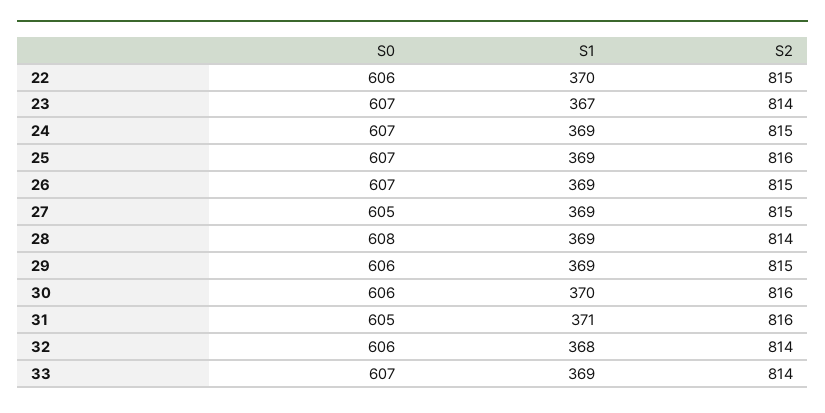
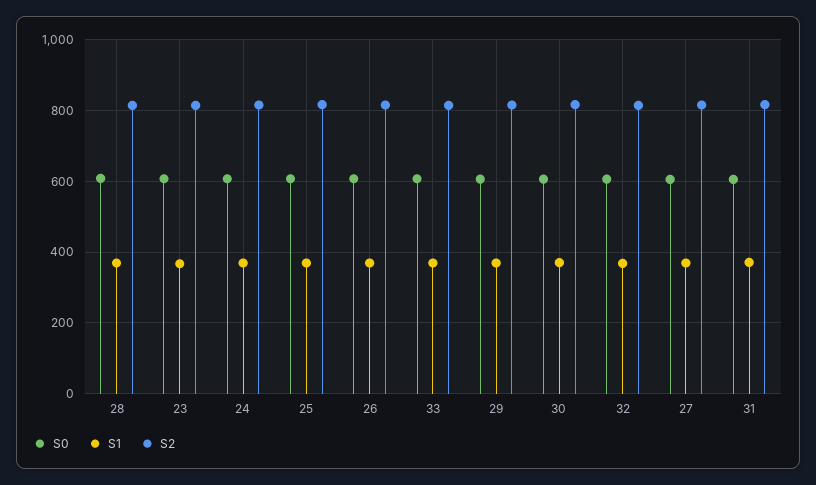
S0, 22: 606 -> none
S1, 22: 370 -> none
S2, 22: 815 -> none

